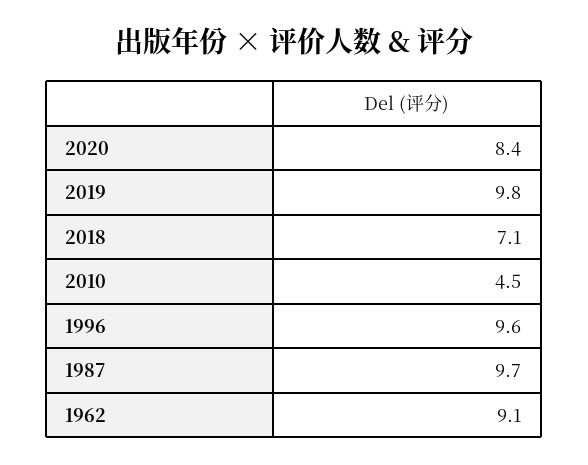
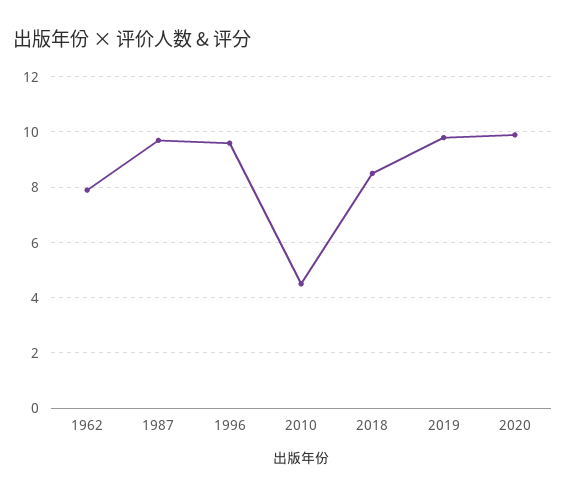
2020: 8.4 -> 10
2018: 7.1 -> 8.5
1962: 9.1 -> 8

